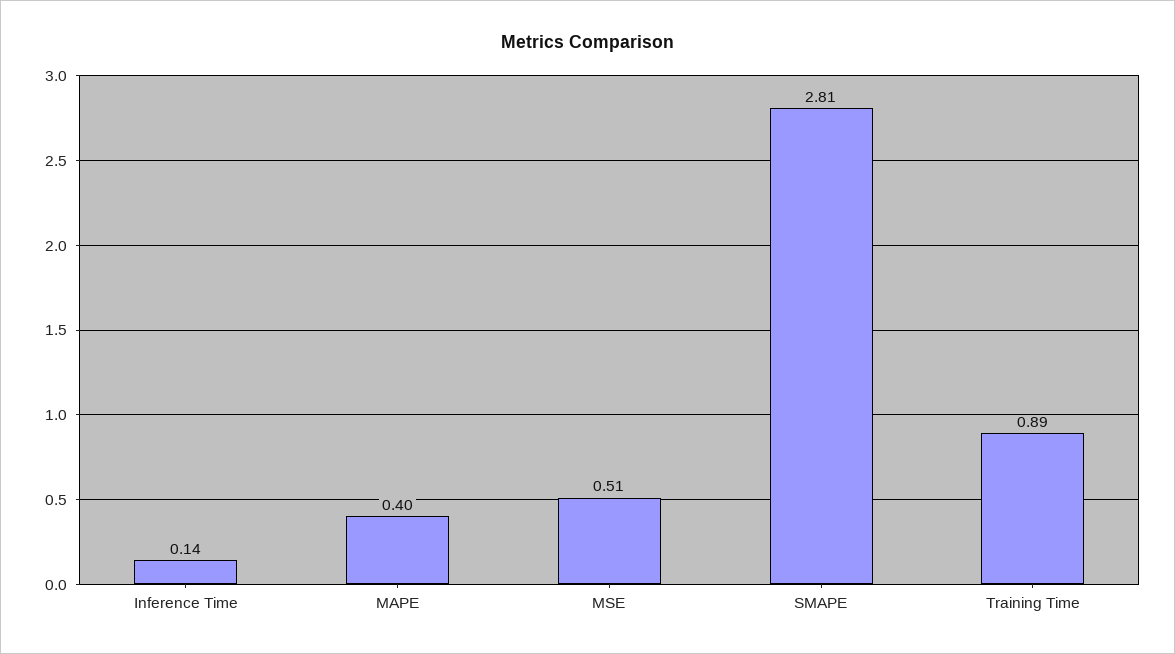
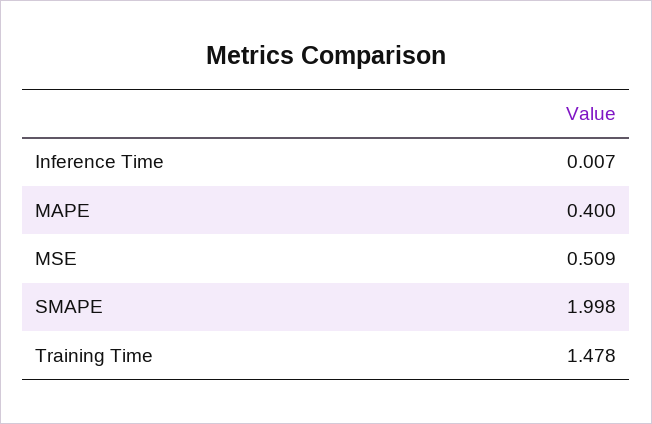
Inference Time: 0.14 -> 0.007
SMAPE: 2.81 -> 1.998
Training Time: 0.89 -> 1.478

